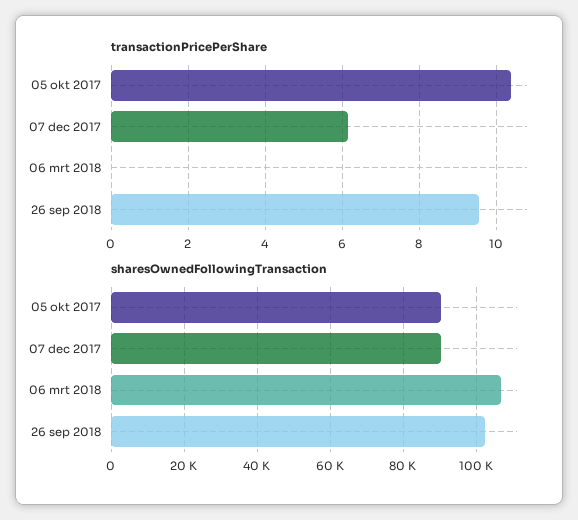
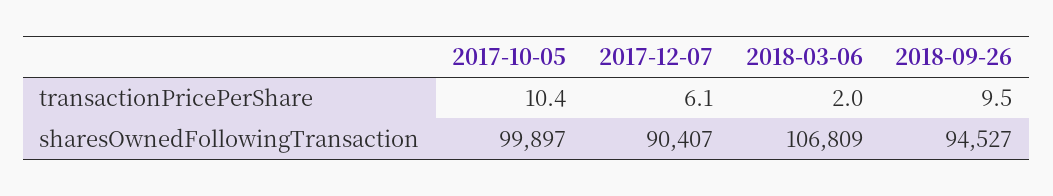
transactionPricePerShare, 06 mrt 2018: 0 -> 2
sharesOwnedFollowingTransaction, 05 okt 2017: 90000 -> 99897
sharesOwnedFollowingTransaction, 26 sep 2018: 102000 -> 94527

